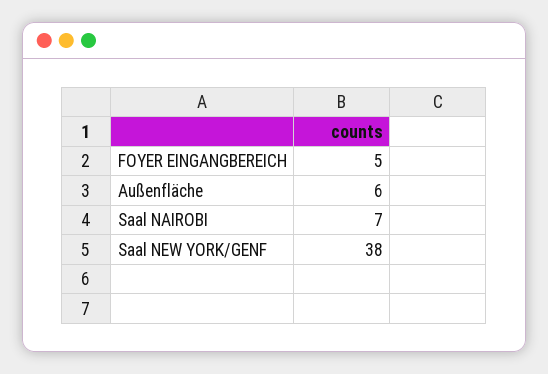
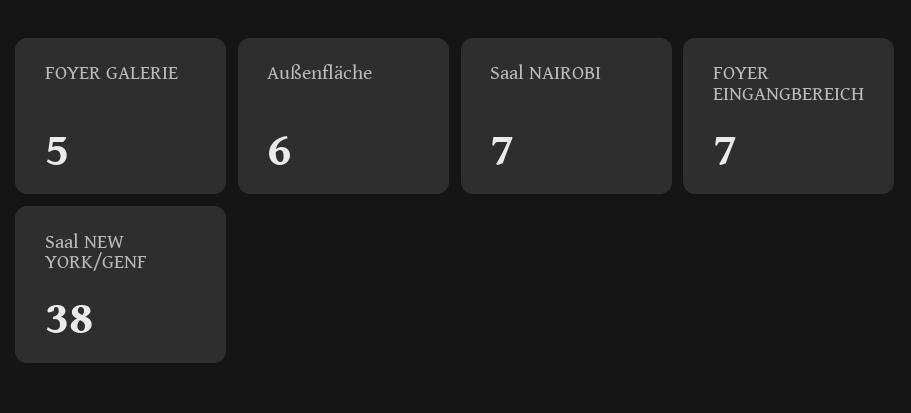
FOYER EINGANGBEREICH: 5 -> 7
FOYER GALERIE: none -> 5

